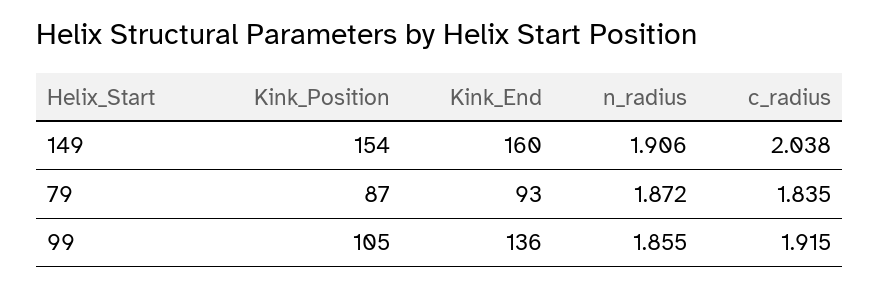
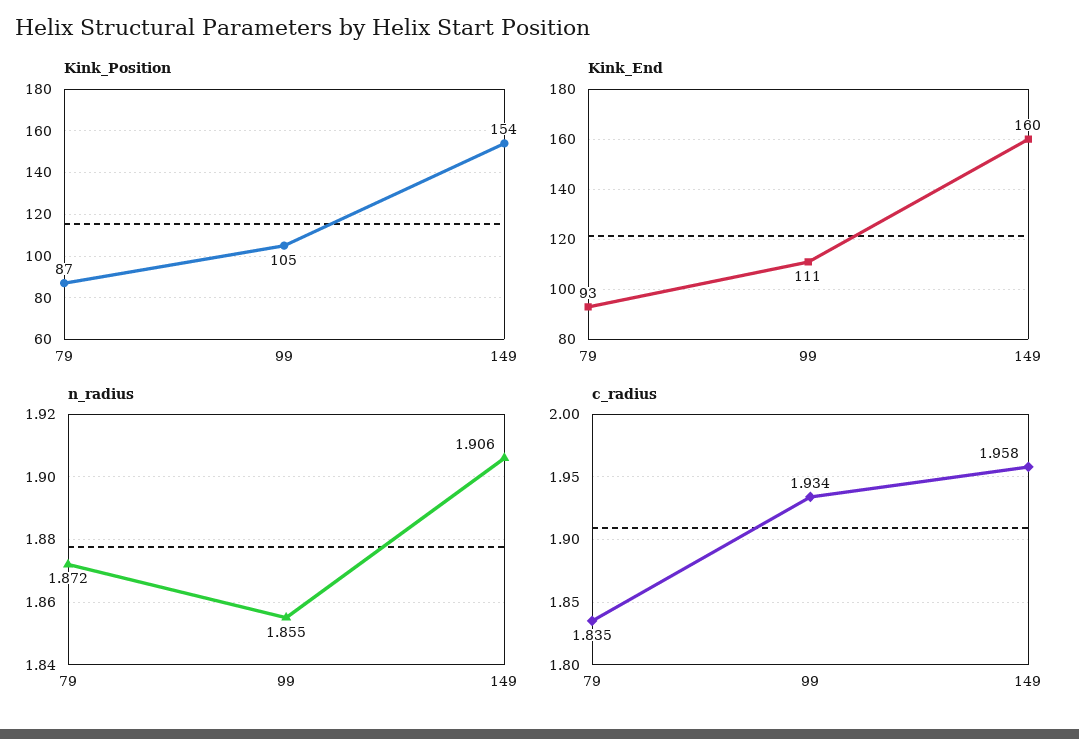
c_radius, 149: 2.038 -> 1.958
Kink_End, 99: 136 -> 111
c_radius, 99: 1.915 -> 1.934

